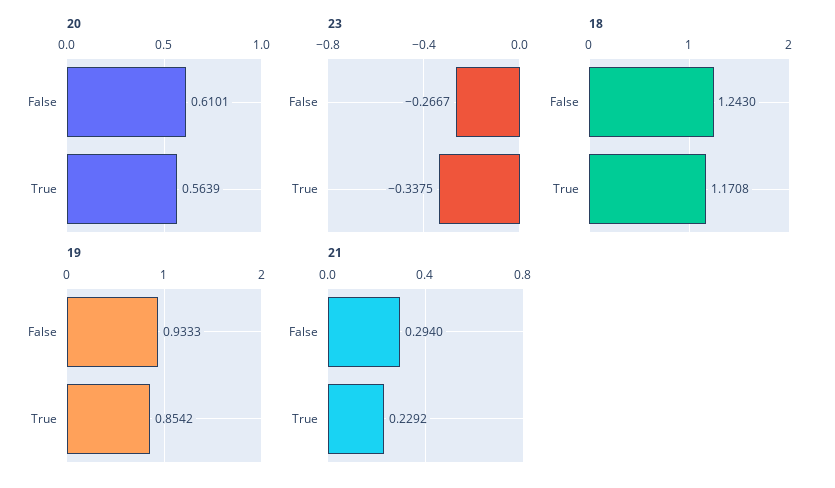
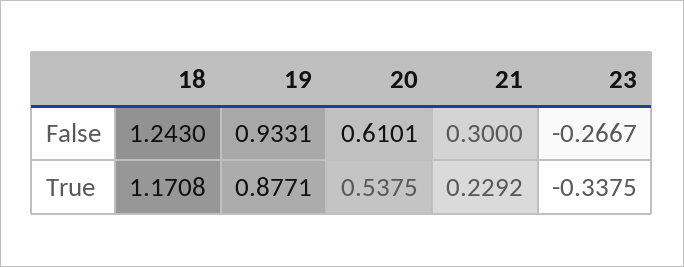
20, True: 0.5639 -> 0.5375
19, False: 0.9333 -> 0.9331
19, True: 0.8542 -> 0.8771
21, False: 0.294 -> 0.3

